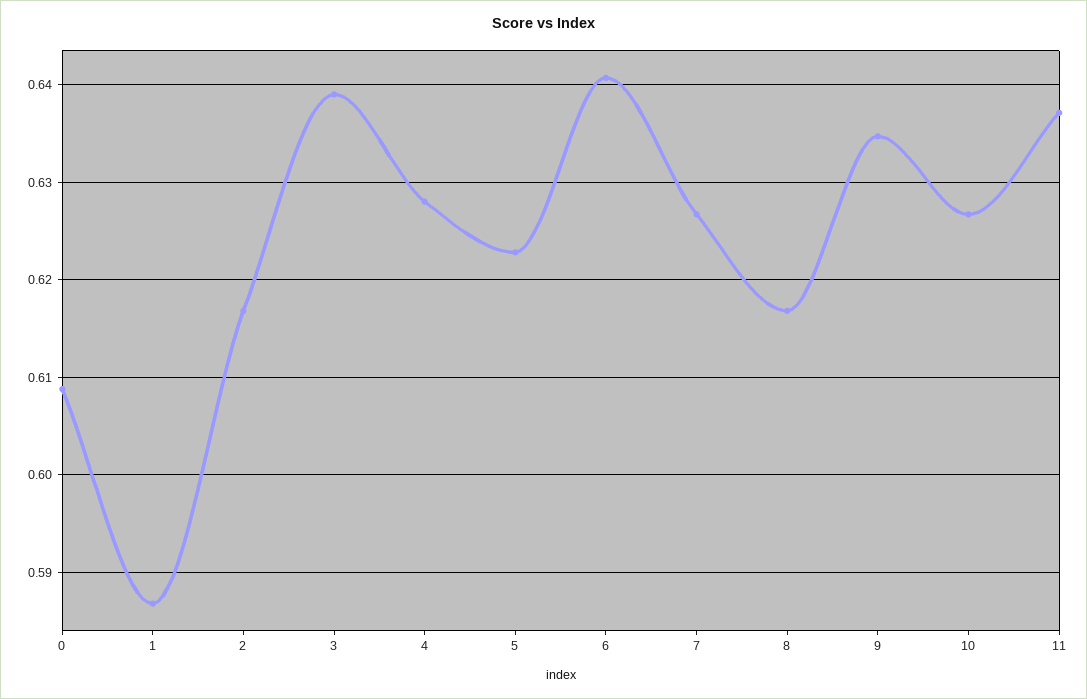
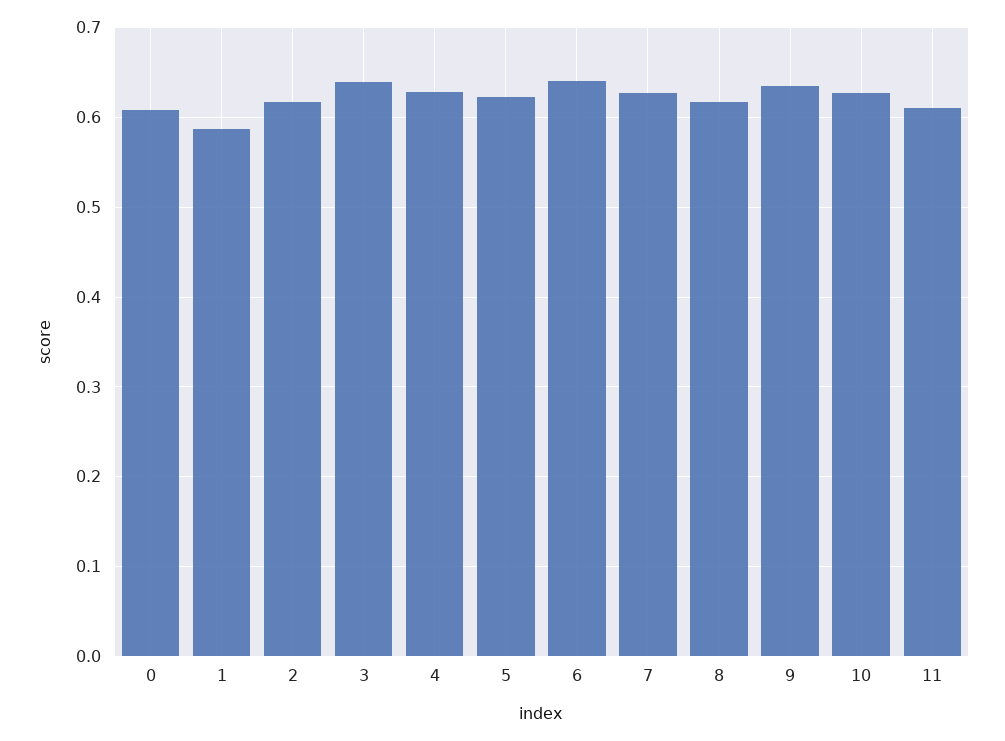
11: 0.637 -> 0.61

